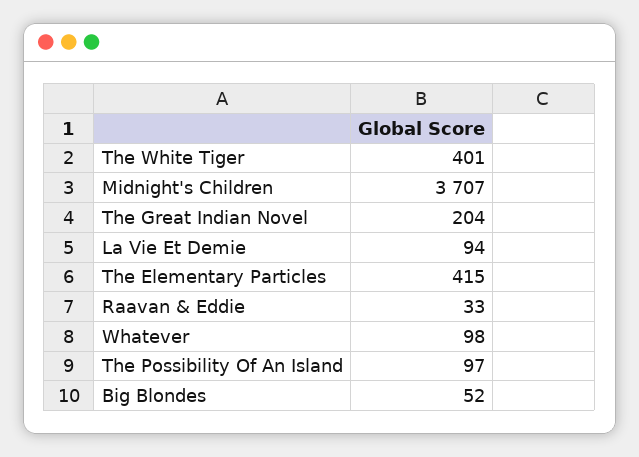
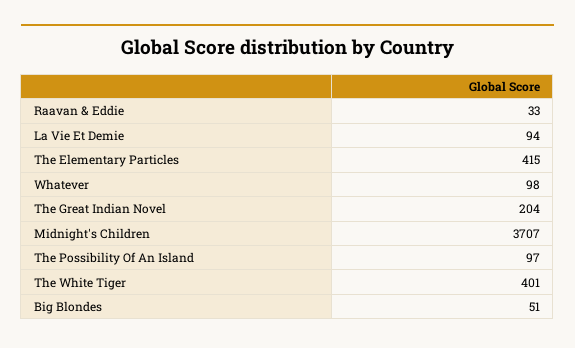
Big Blondes: 52 -> 51

